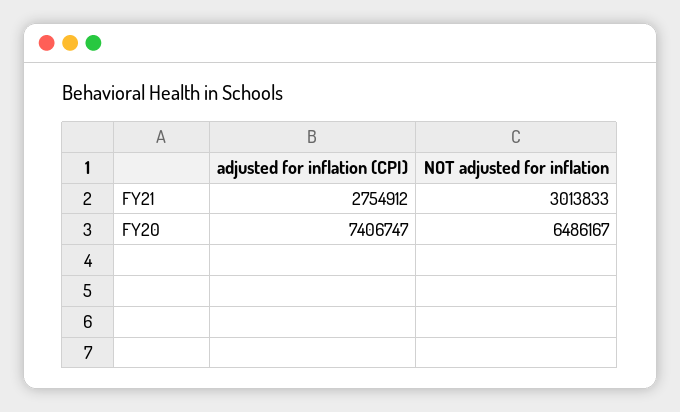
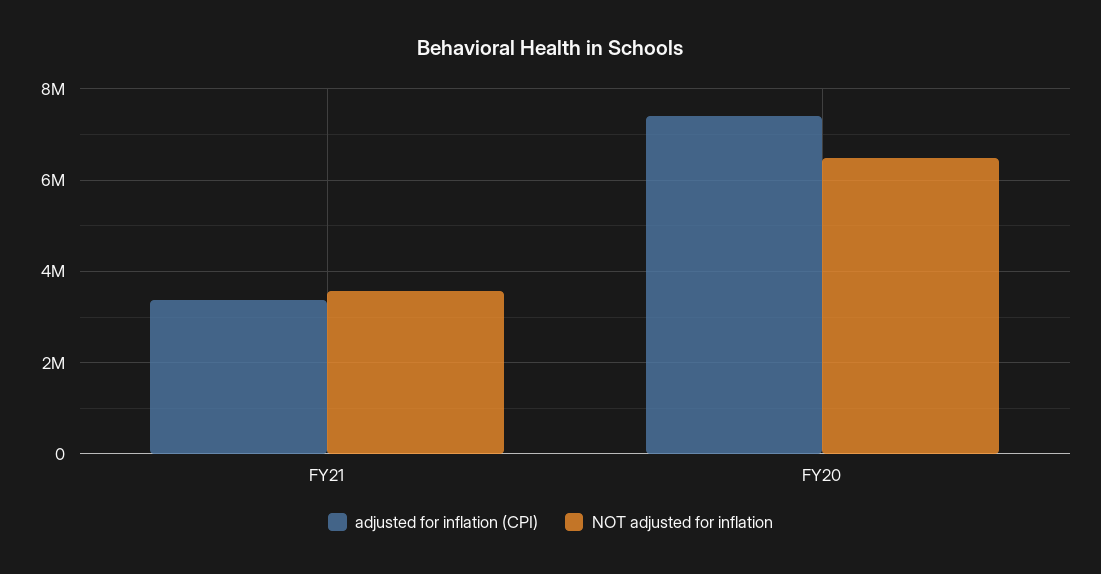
adjusted for inflation (CPI), FY21: 2754912 -> 3400000
NOT adjusted for inflation, FY21: 3013833 -> 3600000

